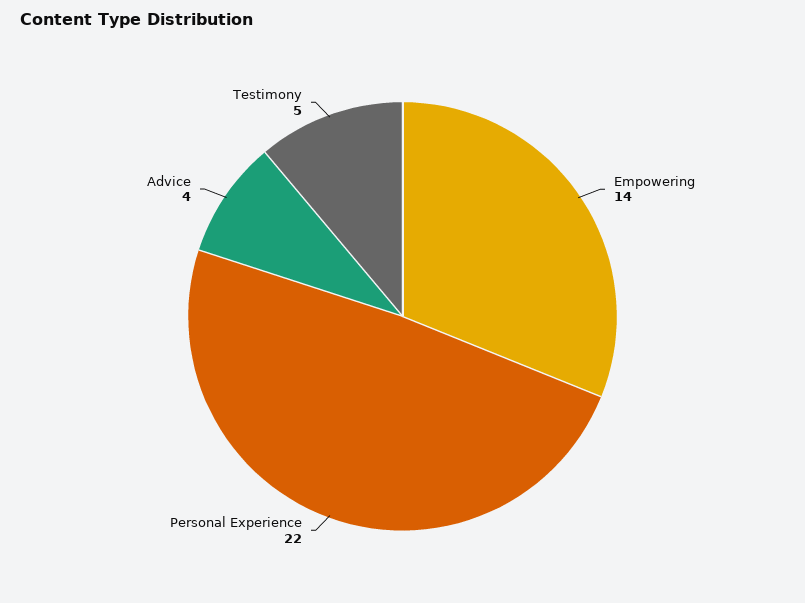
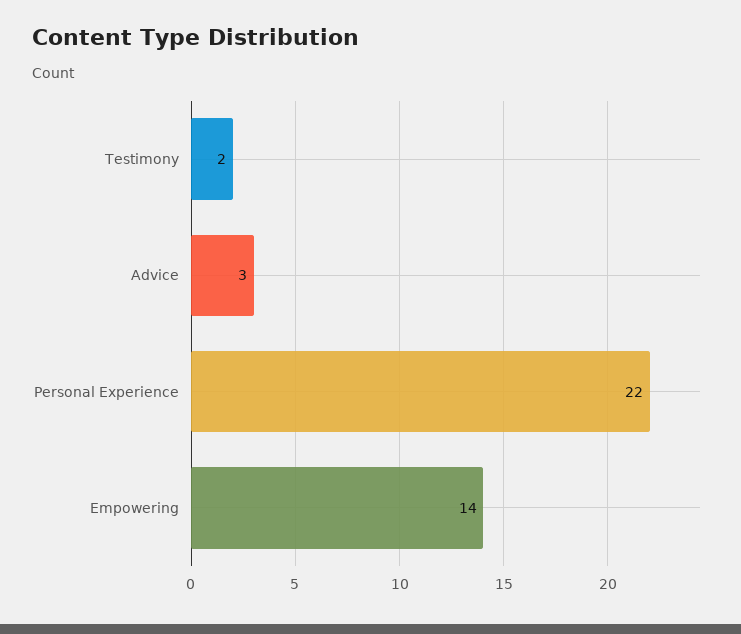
Advice: 4 -> 3
Testimony: 5 -> 2

